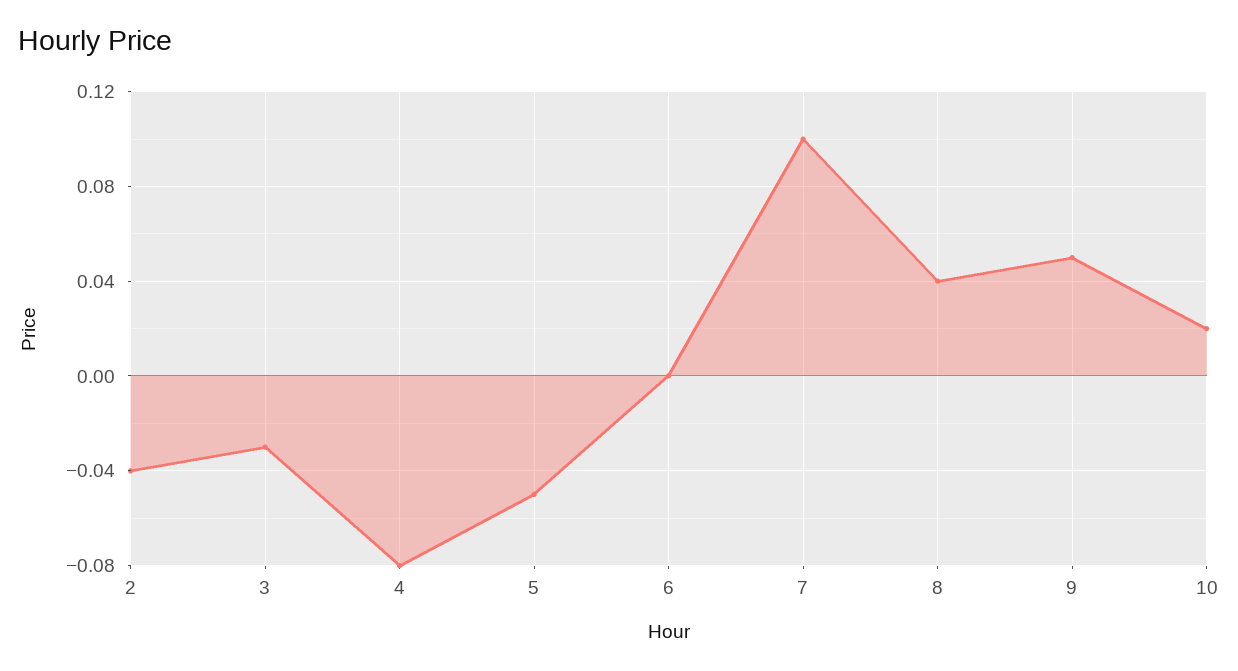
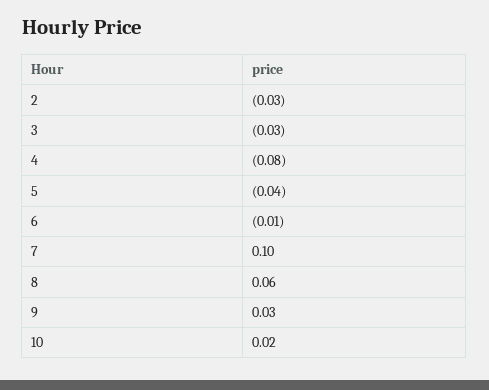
2: -0.04 -> -0.03
5: -0.05 -> -0.04
6: 0 -> -0.01
8: 0.04 -> 0.06
9: 0.05 -> 0.03

